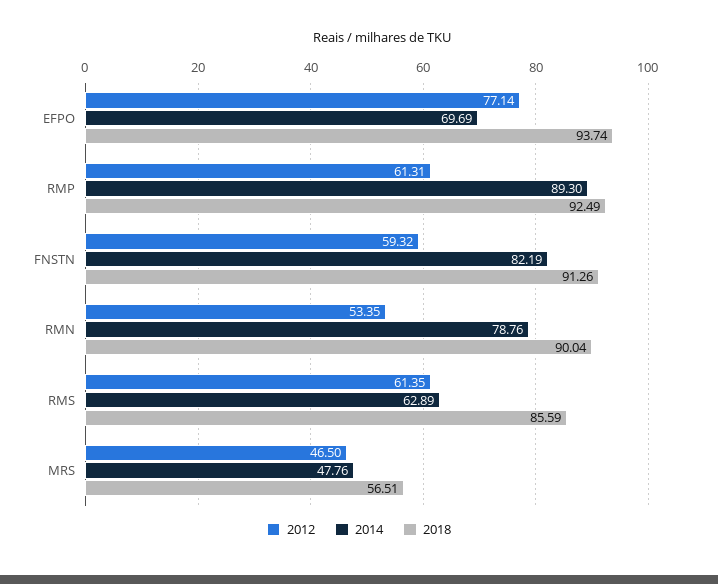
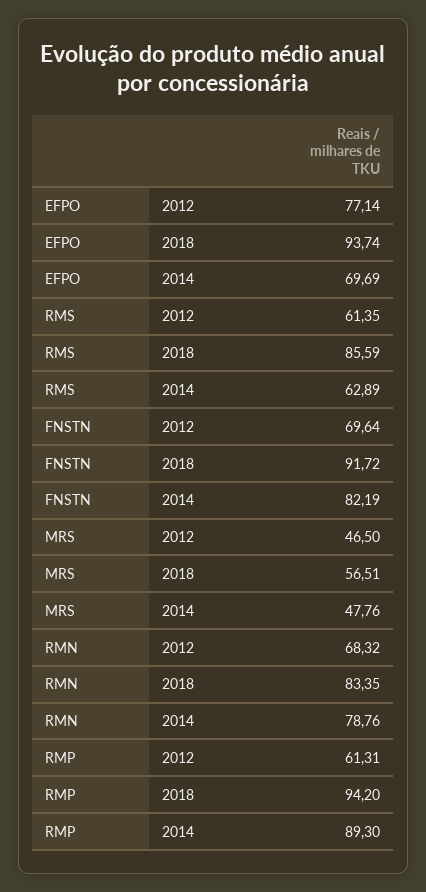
2018, RMP: 92.49 -> 94.2
2012, FNSTN: 59.32 -> 69.64
2018, FNSTN: 91.26 -> 91.72
2012, RMN: 53.35 -> 68.32
2018, RMN: 90.04 -> 83.35

